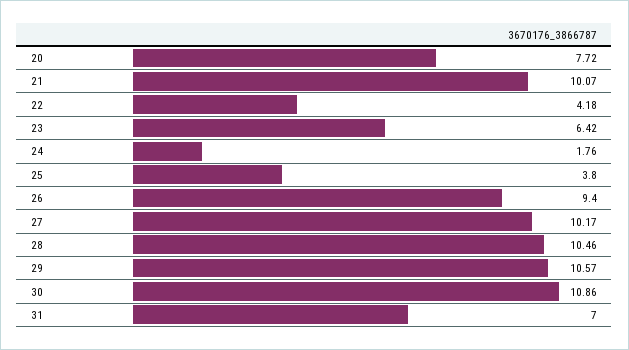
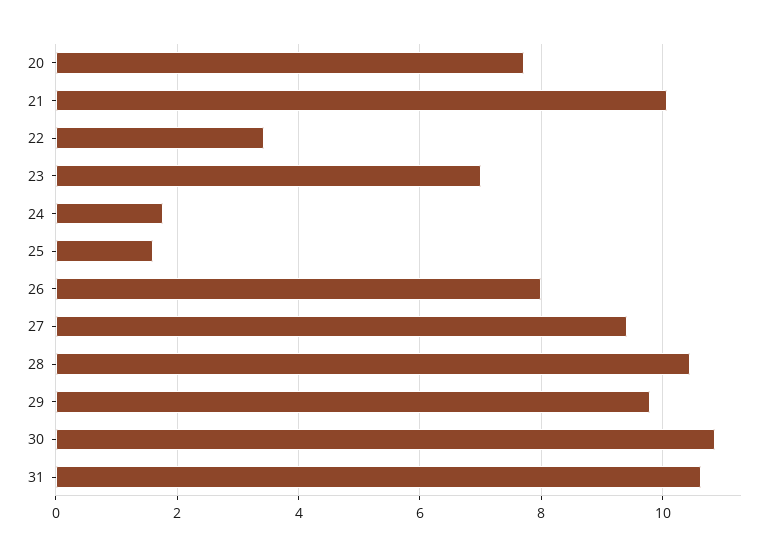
22: 4.18 -> 3.4
23: 6.42 -> 7
25: 3.8 -> 1.6
26: 9.4 -> 8
27: 10.17 -> 9.4
29: 10.57 -> 9.8
31: 7 -> 10.6

